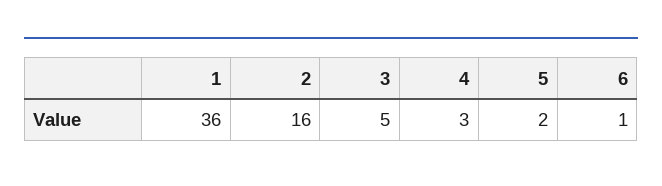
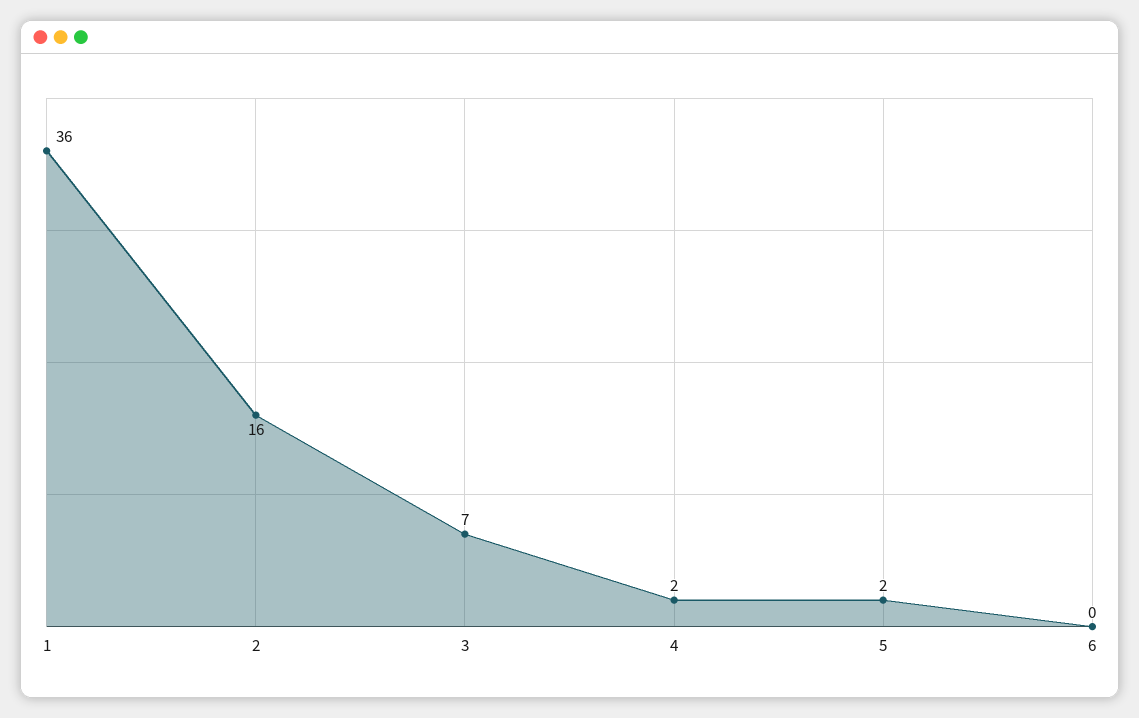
3: 5 -> 7
4: 3 -> 2
6: 1 -> 0

